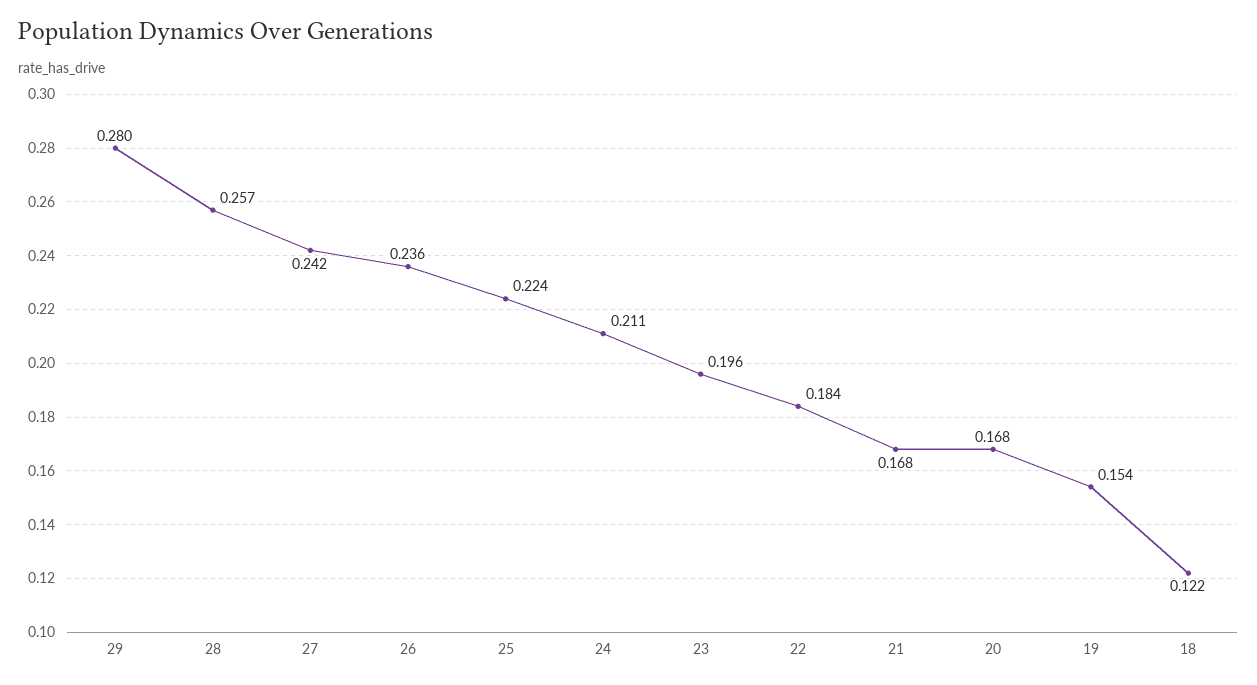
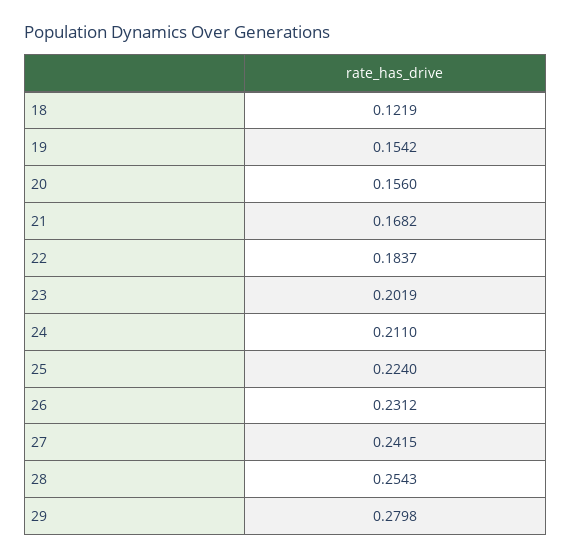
28: 0.257 -> 0.2543
26: 0.236 -> 0.2312
23: 0.196 -> 0.2019
20: 0.168 -> 0.156

